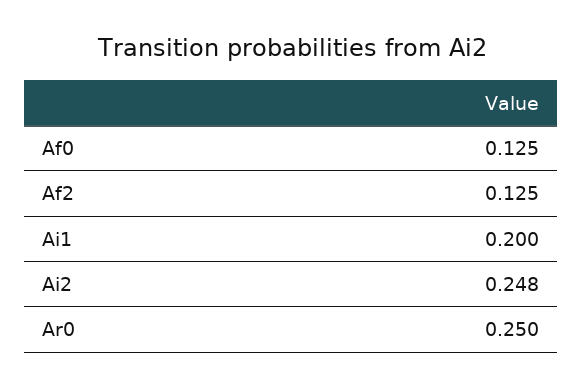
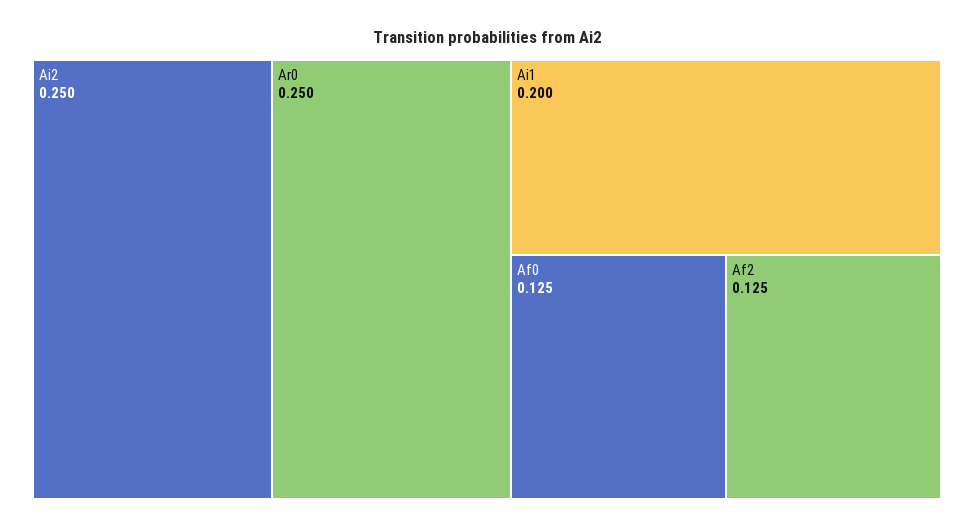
Ai2: 0.248 -> 0.25

